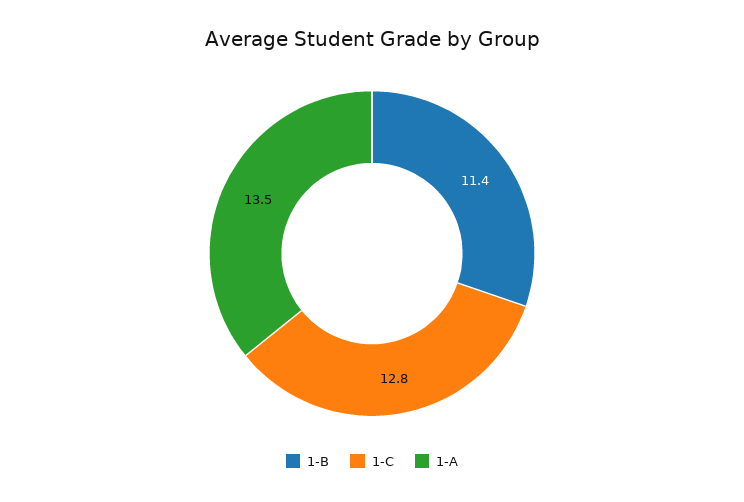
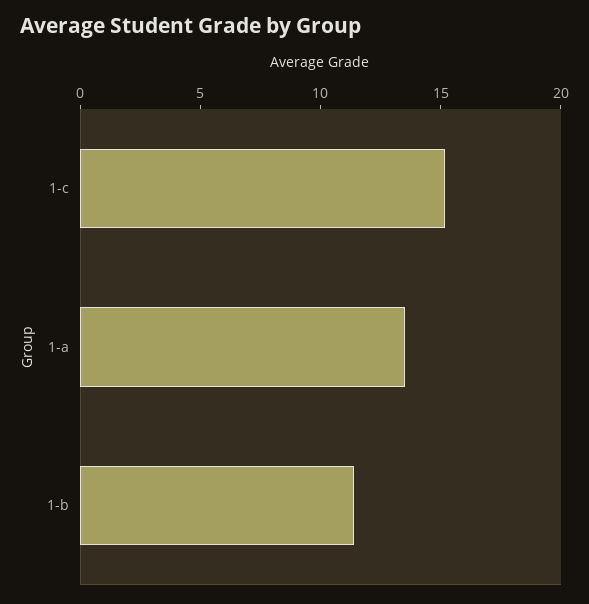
1-C: 12.8 -> 15

